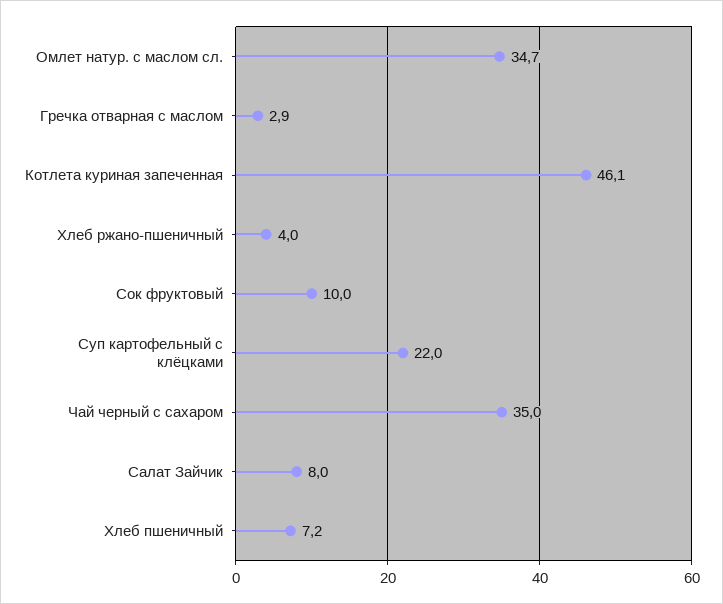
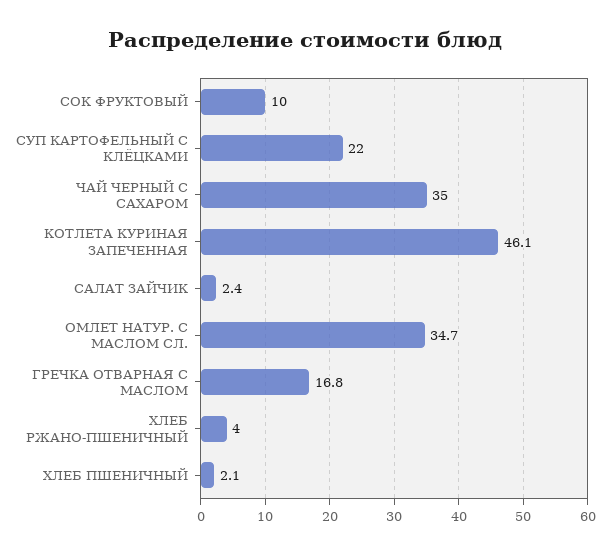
Гречка отварная с маслом: 2.9 -> 16.8
Салат Зайчик: 8 -> 2.4
Хлеб пшеничный: 7.2 -> 2.1

